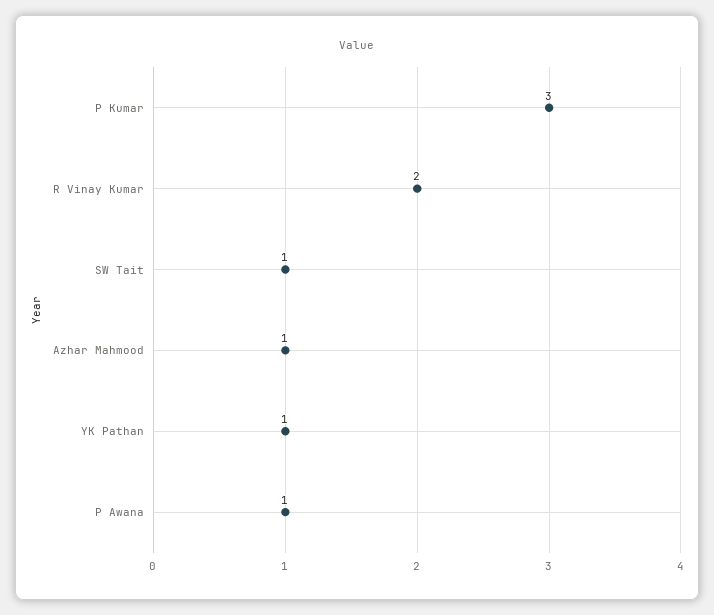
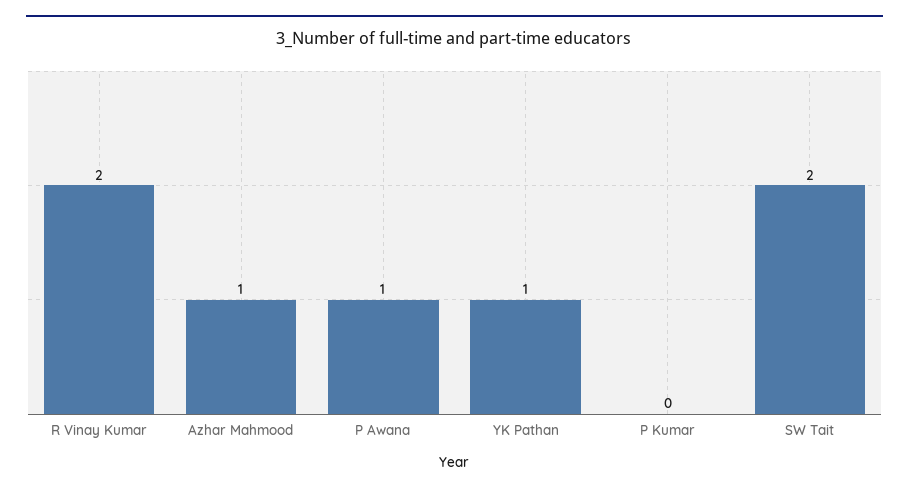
P Kumar: 3 -> 0
SW Tait: 1 -> 2

